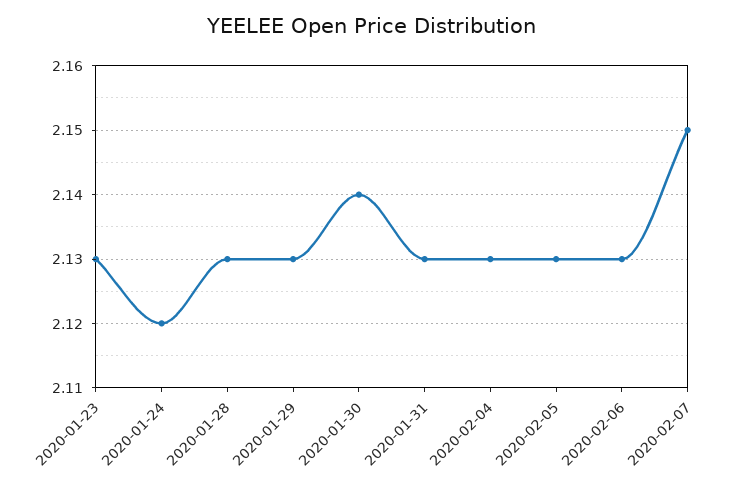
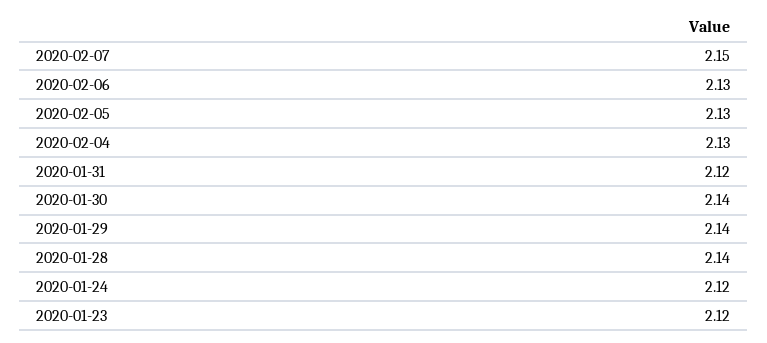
2020-01-23: 2.13 -> 2.12
2020-01-28: 2.13 -> 2.14
2020-01-29: 2.13 -> 2.14
2020-01-31: 2.13 -> 2.12

